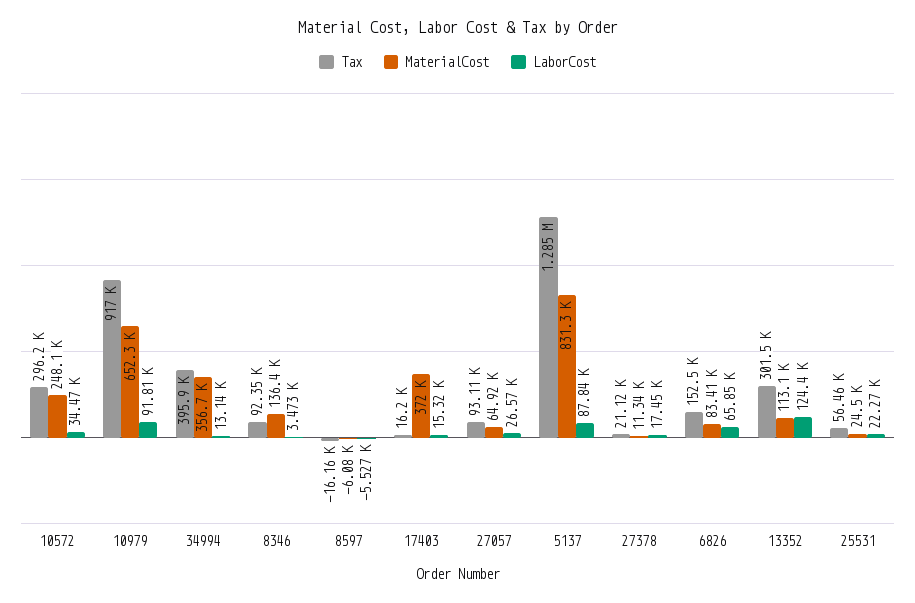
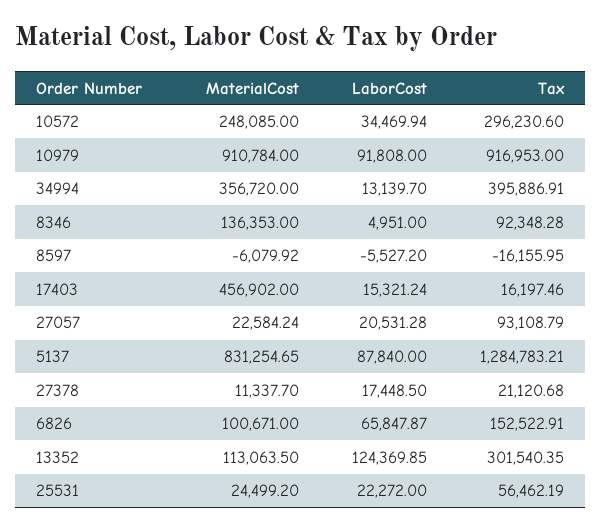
MaterialCost, 10979: 652300 -> 910784
LaborCost, 8346: 3473 -> 4951
MaterialCost, 17403: 372000 -> 456902
MaterialCost, 27057: 64920 -> 22584.24
LaborCost, 27057: 26570 -> 20531.28
MaterialCost, 6826: 83410 -> 100671

